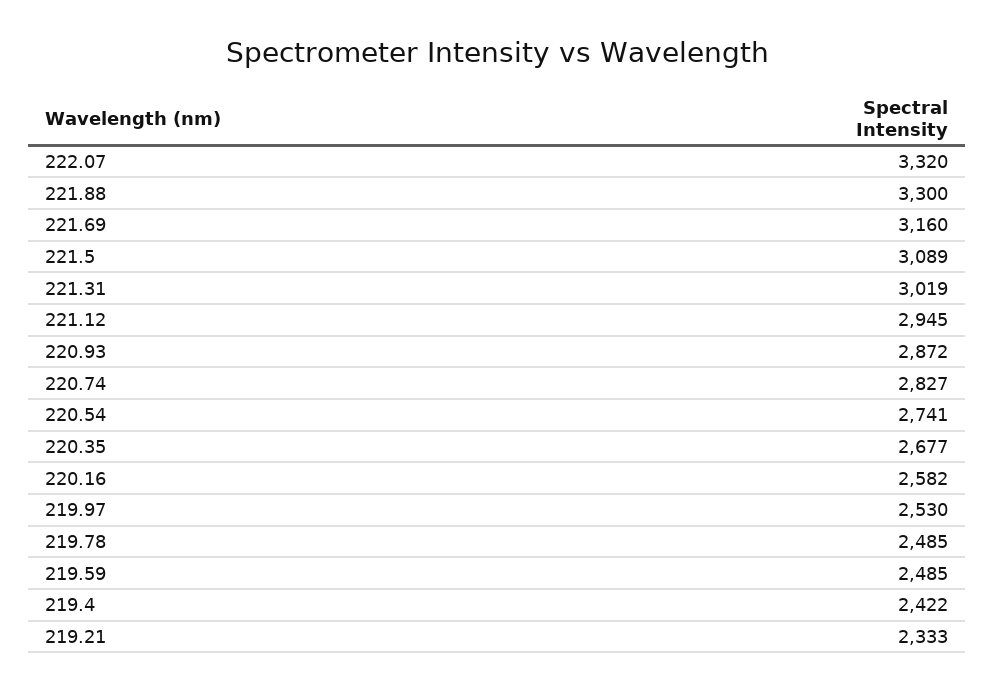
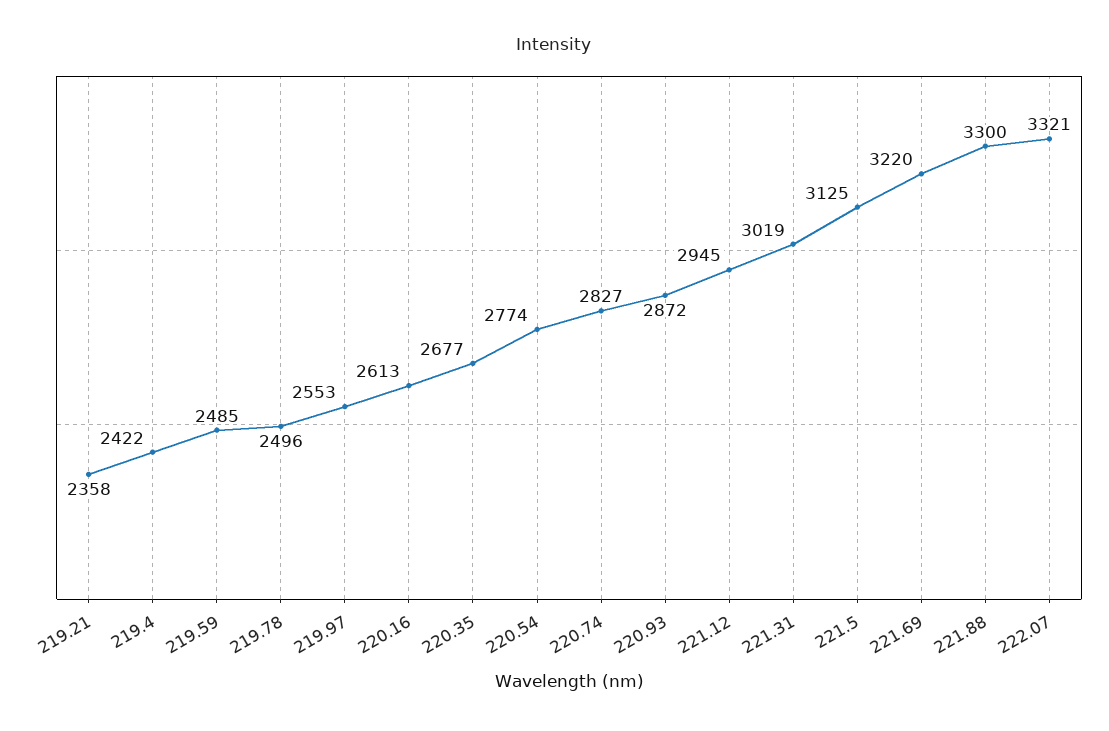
222.07: 3320 -> 3321
221.69: 3160 -> 3220
221.5: 3089 -> 3125
220.54: 2741 -> 2774
220.16: 2582 -> 2613
219.97: 2530 -> 2553
219.78: 2485 -> 2496
219.21: 2333 -> 2358

